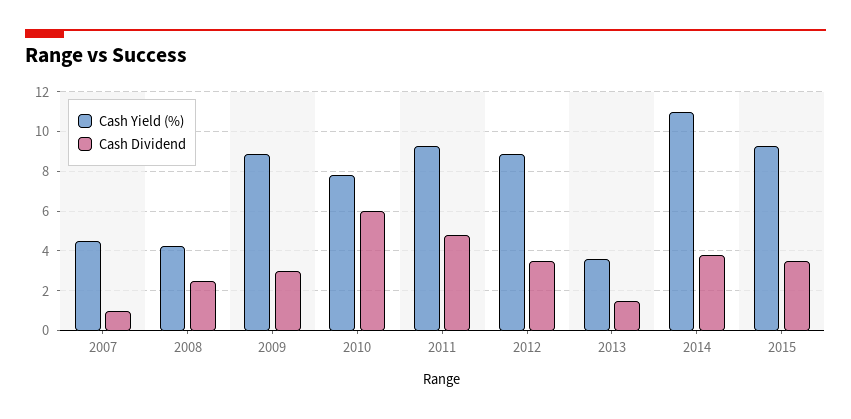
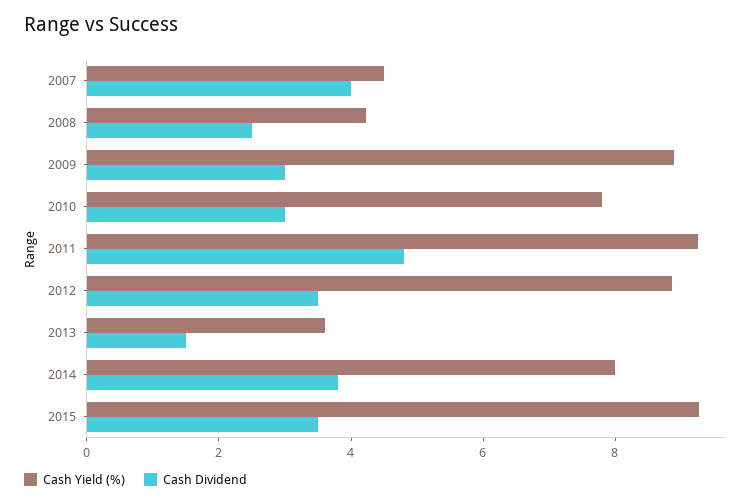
Cash Dividend, 2007: 1 -> 4
Cash Dividend, 2010: 6 -> 3
Cash Yield (%), 2014: 11 -> 8

